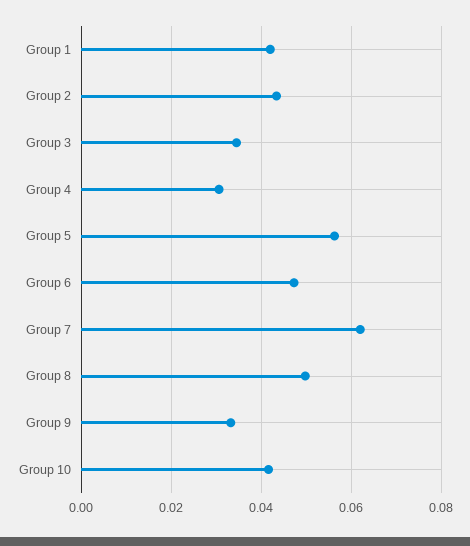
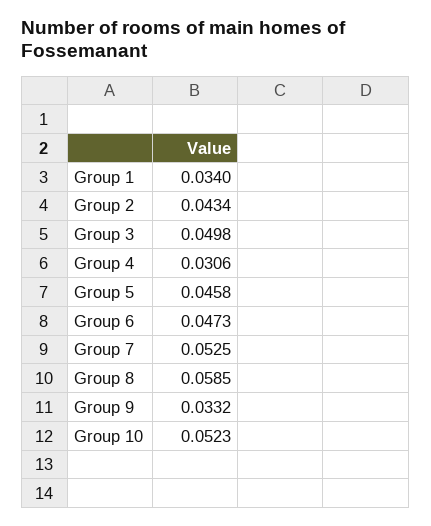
Group 1: 0.042 -> 0.034
Group 3: 0.034 -> 0.0498
Group 5: 0.056 -> 0.0458
Group 7: 0.062 -> 0.0525
Group 8: 0.05 -> 0.0585
Group 10: 0.042 -> 0.0523

